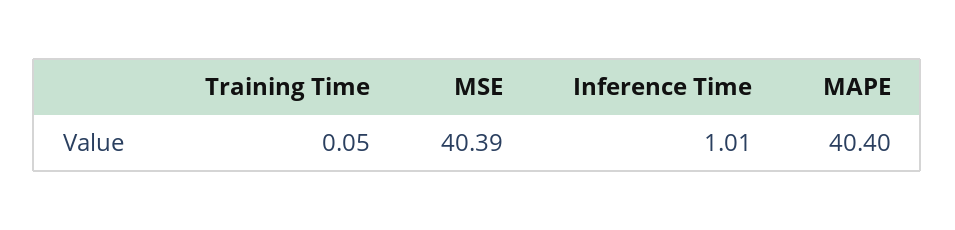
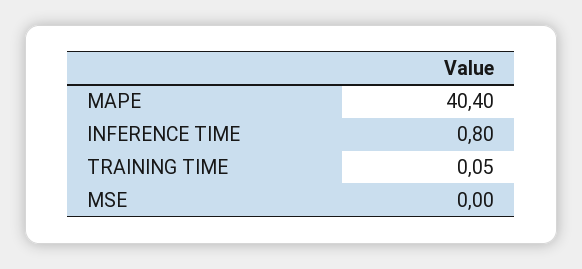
MSE: 40.39 -> 0
Inference Time: 1.01 -> 0.8

